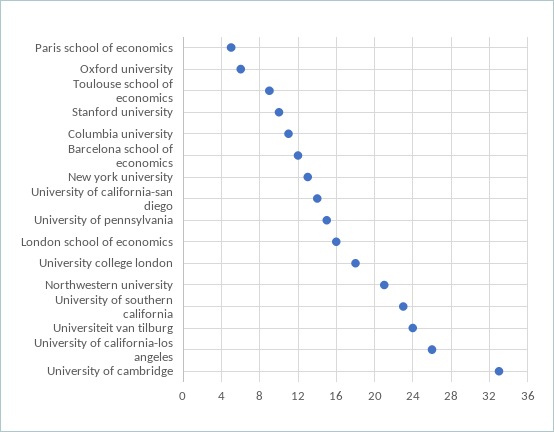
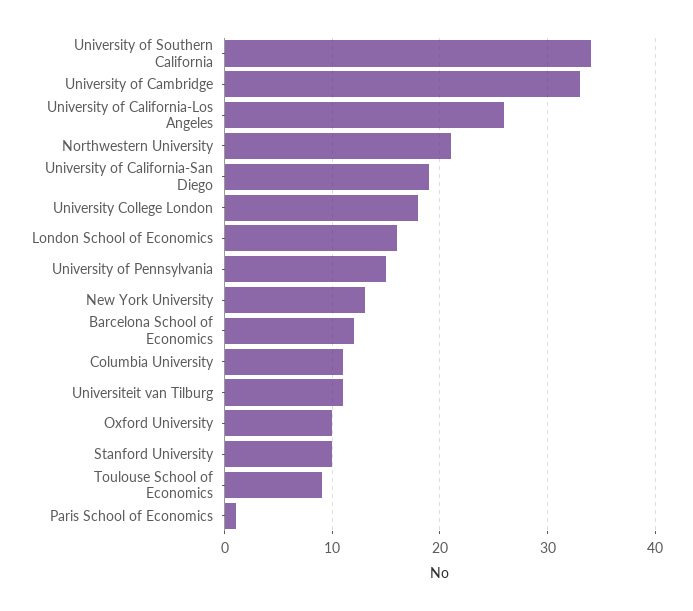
Paris school of economics: 5 -> 1
Oxford university: 6 -> 10
University of california-san diego: 14 -> 19
University of southern california: 23 -> 34
Universiteit van tilburg: 24 -> 11

